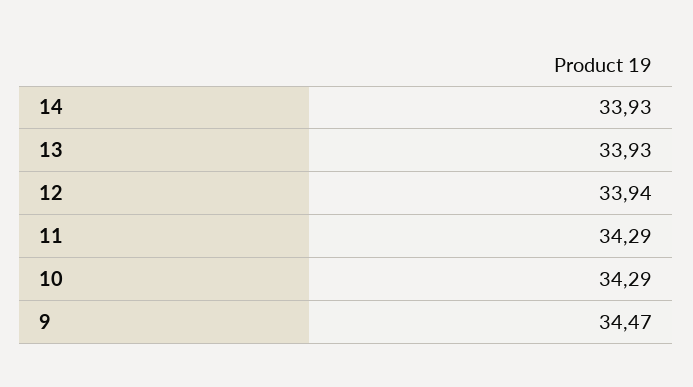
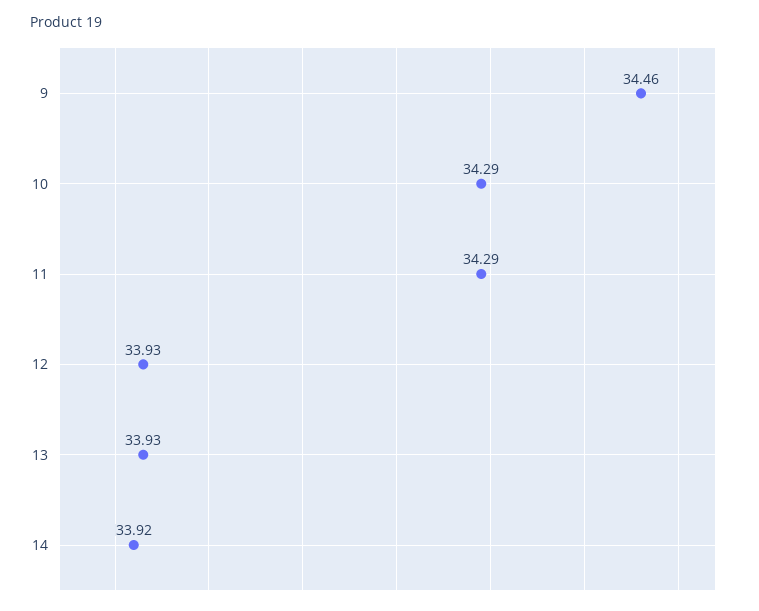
14: 33.93 -> 33.92
12: 33.94 -> 33.93
9: 34.47 -> 34.46

